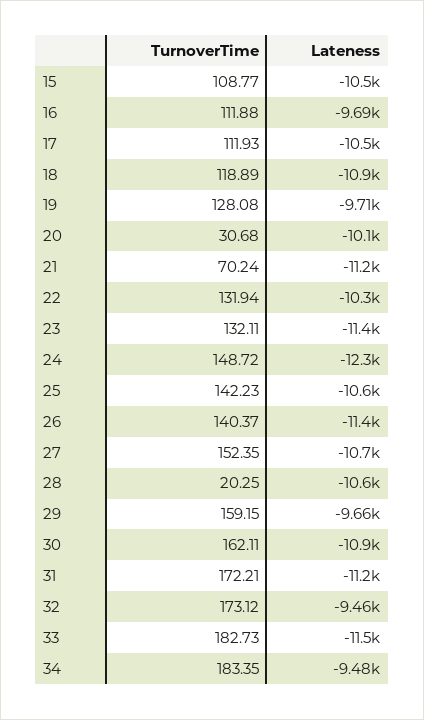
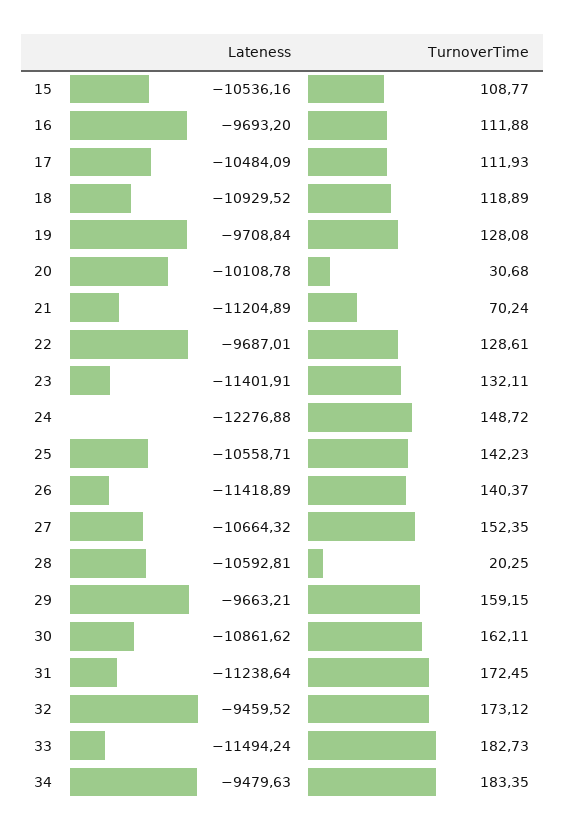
TurnoverTime, 22: 131.94 -> 128.61
Lateness, 22: -10300 -> -9687.01
TurnoverTime, 31: 172.21 -> 172.45

